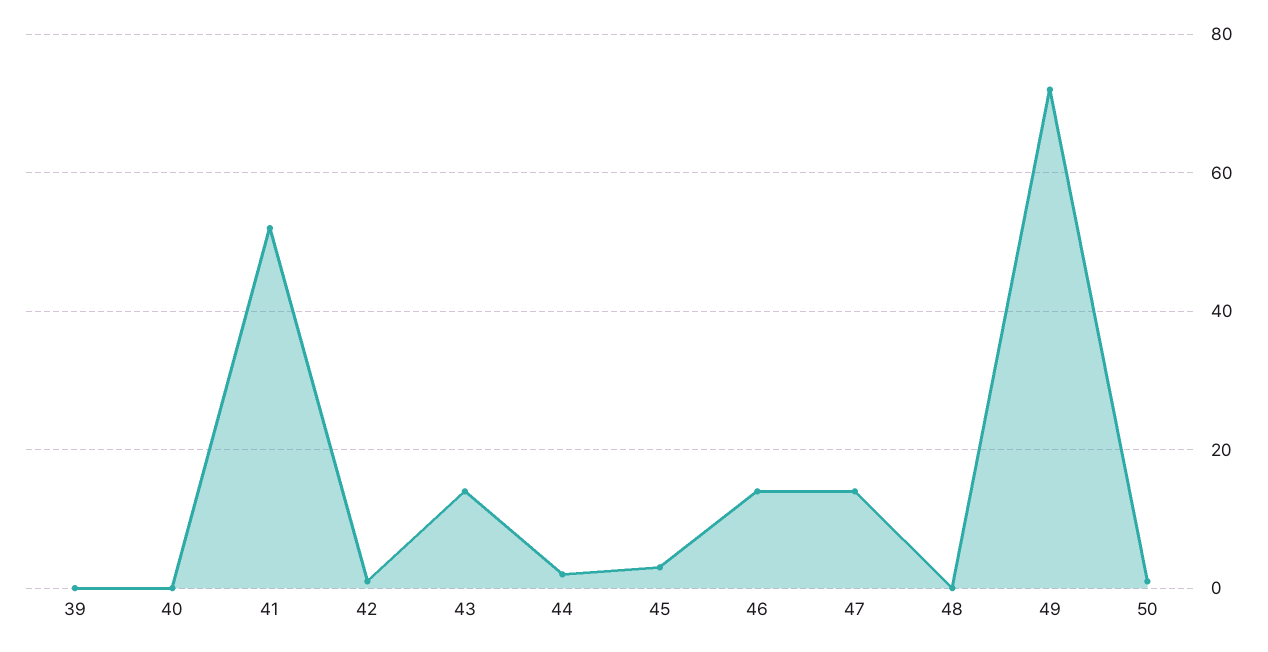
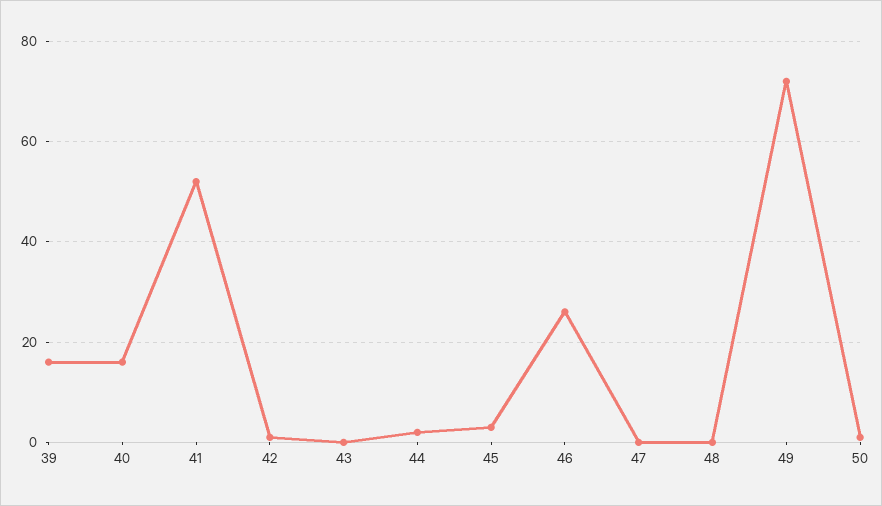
39: 0 -> 15
40: 0 -> 15
43: 15 -> 0
46: 15 -> 25
47: 15 -> 0

